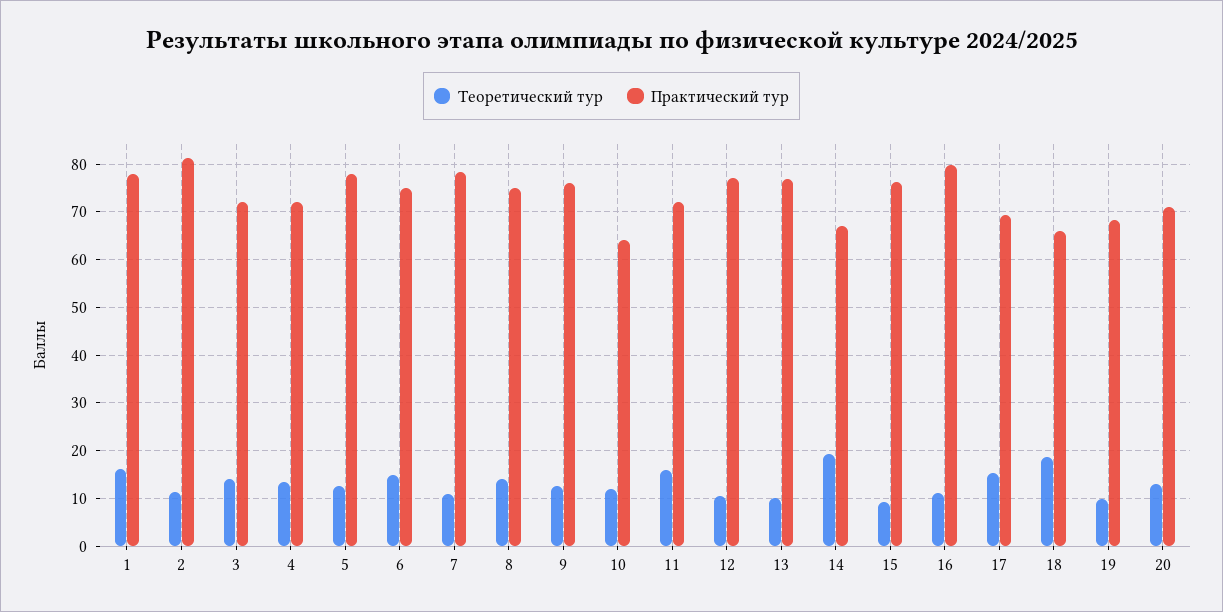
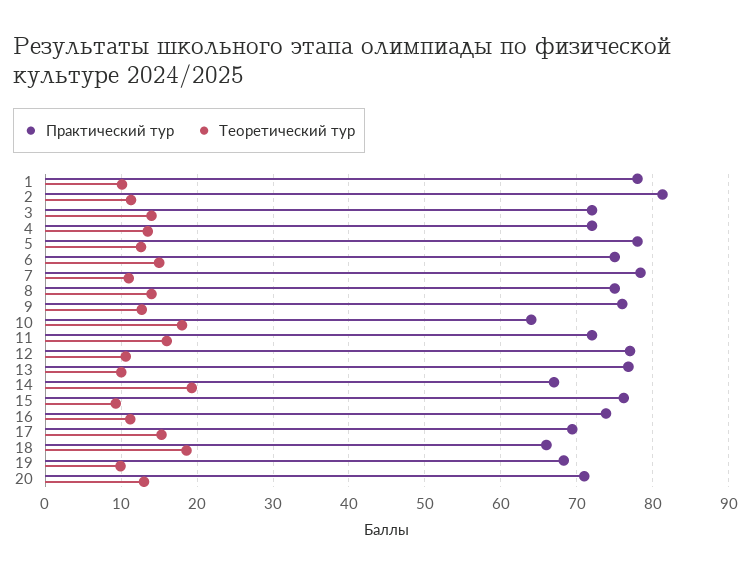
Теоретический тур, 1: 16 -> 10
Теоретический тур, 10: 12 -> 18
Практический тур, 16: 80 -> 74

